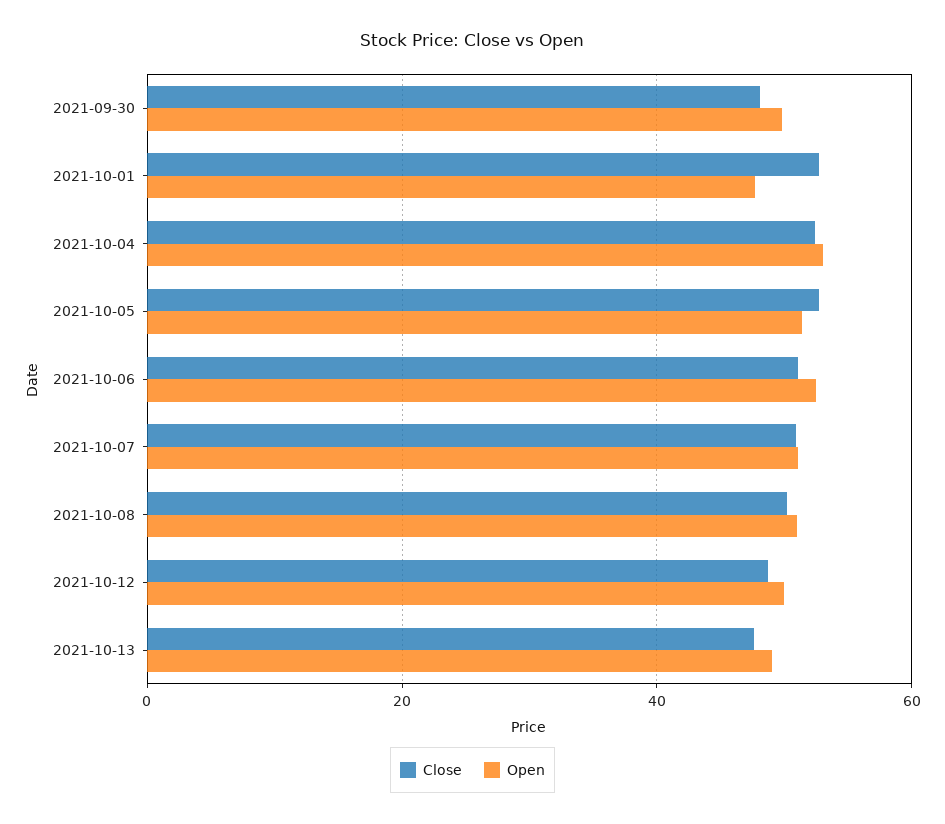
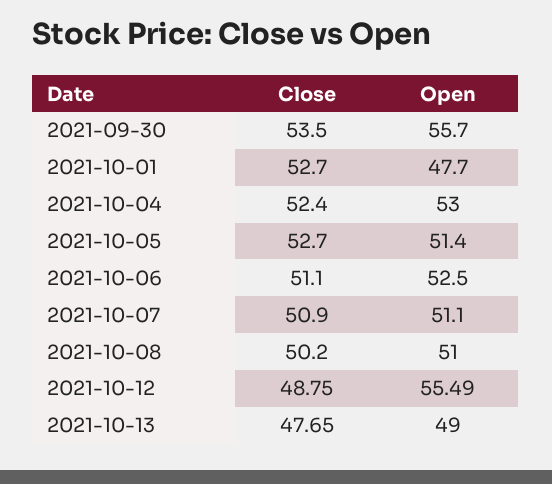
Close, 2021-09-30: 48 -> 53.5
Open, 2021-09-30: 50 -> 55.7
Open, 2021-10-12: 50 -> 55.49

